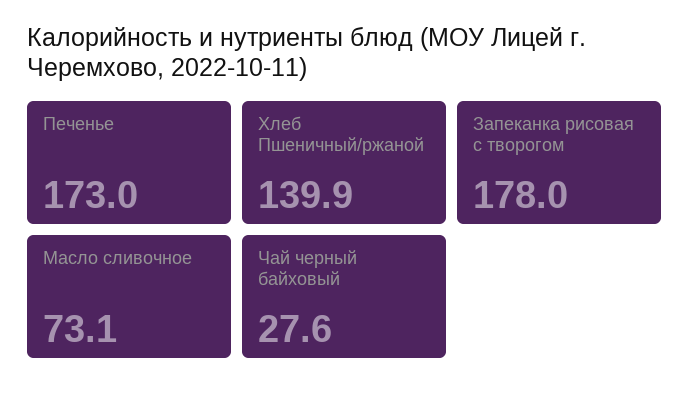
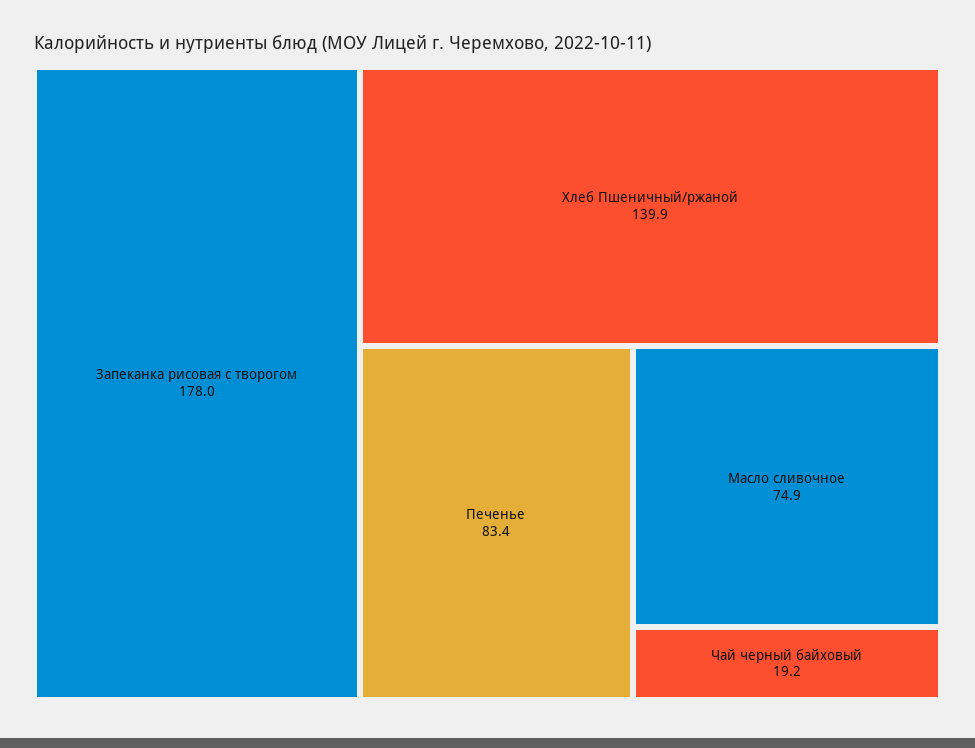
Печенье: 173 -> 83.4
Масло сливочное: 73.1 -> 74.9
Чай черный байховый: 27.6 -> 19.2

